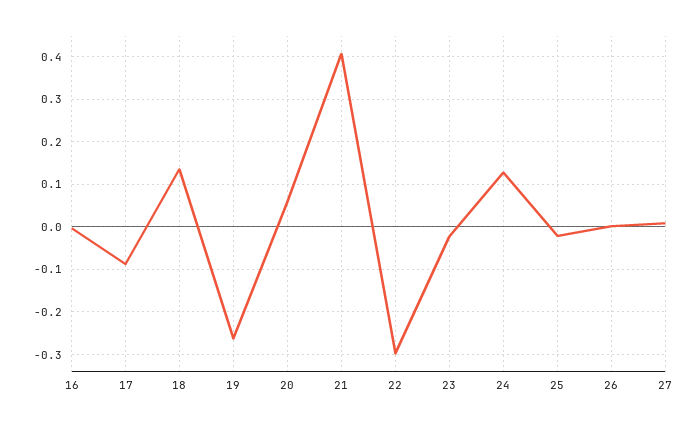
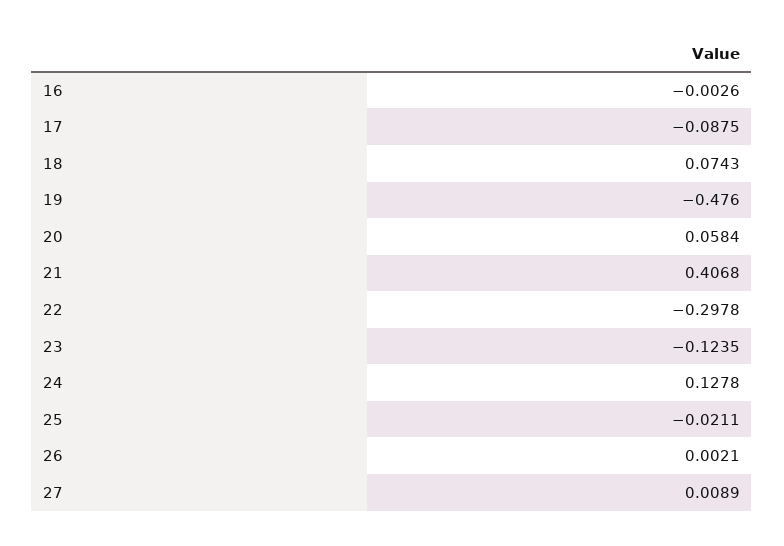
18: 0.14 -> 0.0743
19: -0.26 -> -0.476
23: -0.02 -> -0.1235

